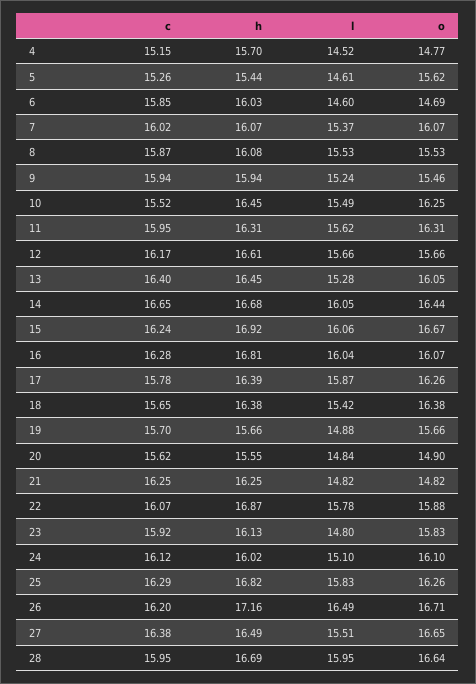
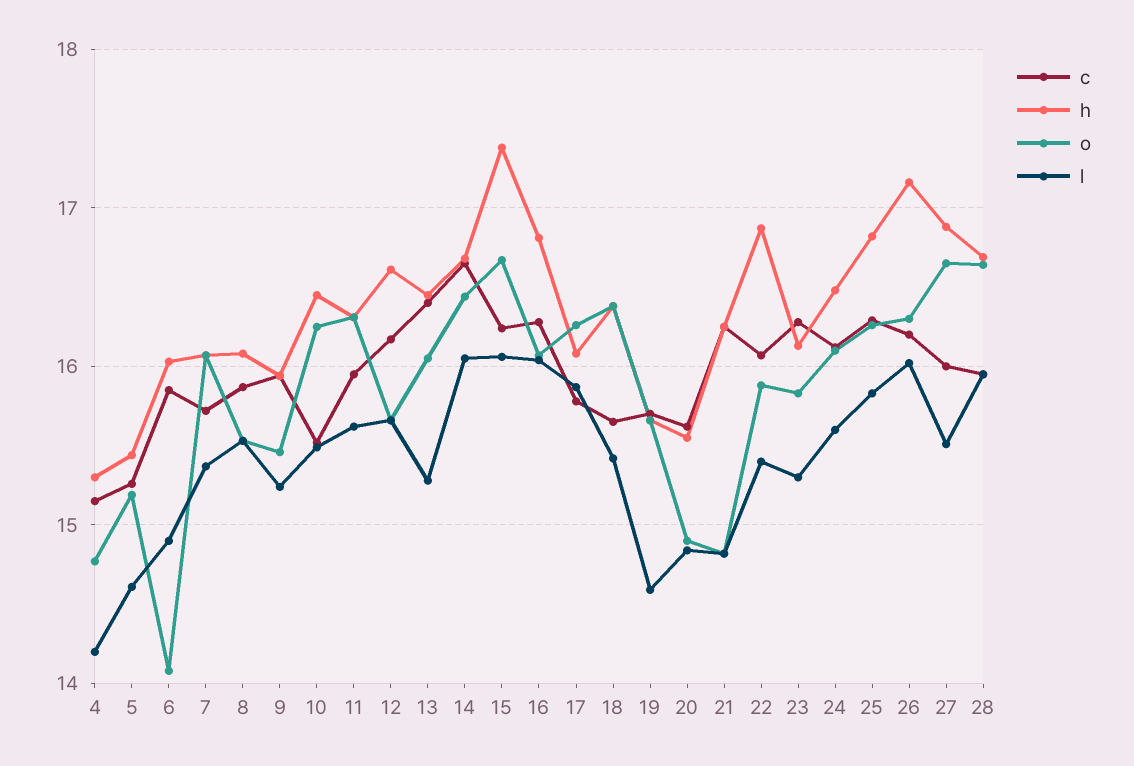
h, 4: 15.7 -> 15.3
l, 4: 14.52 -> 14.2
o, 5: 15.62 -> 15.2
l, 6: 14.6 -> 14.9
o, 6: 14.69 -> 14.1
c, 7: 16.02 -> 15.7
h, 15: 16.92 -> 17.4
h, 17: 16.39 -> 16.1
l, 19: 14.88 -> 14.6
l, 22: 15.78 -> 15.4
c, 23: 15.92 -> 16.3
l, 23: 14.8 -> 15.3
h, 24: 16.02 -> 16.5
l, 24: 15.1 -> 15.6
l, 26: 16.49 -> 16
o, 26: 16.71 -> 16.3
c, 27: 16.38 -> 16
h, 27: 16.49 -> 16.9

